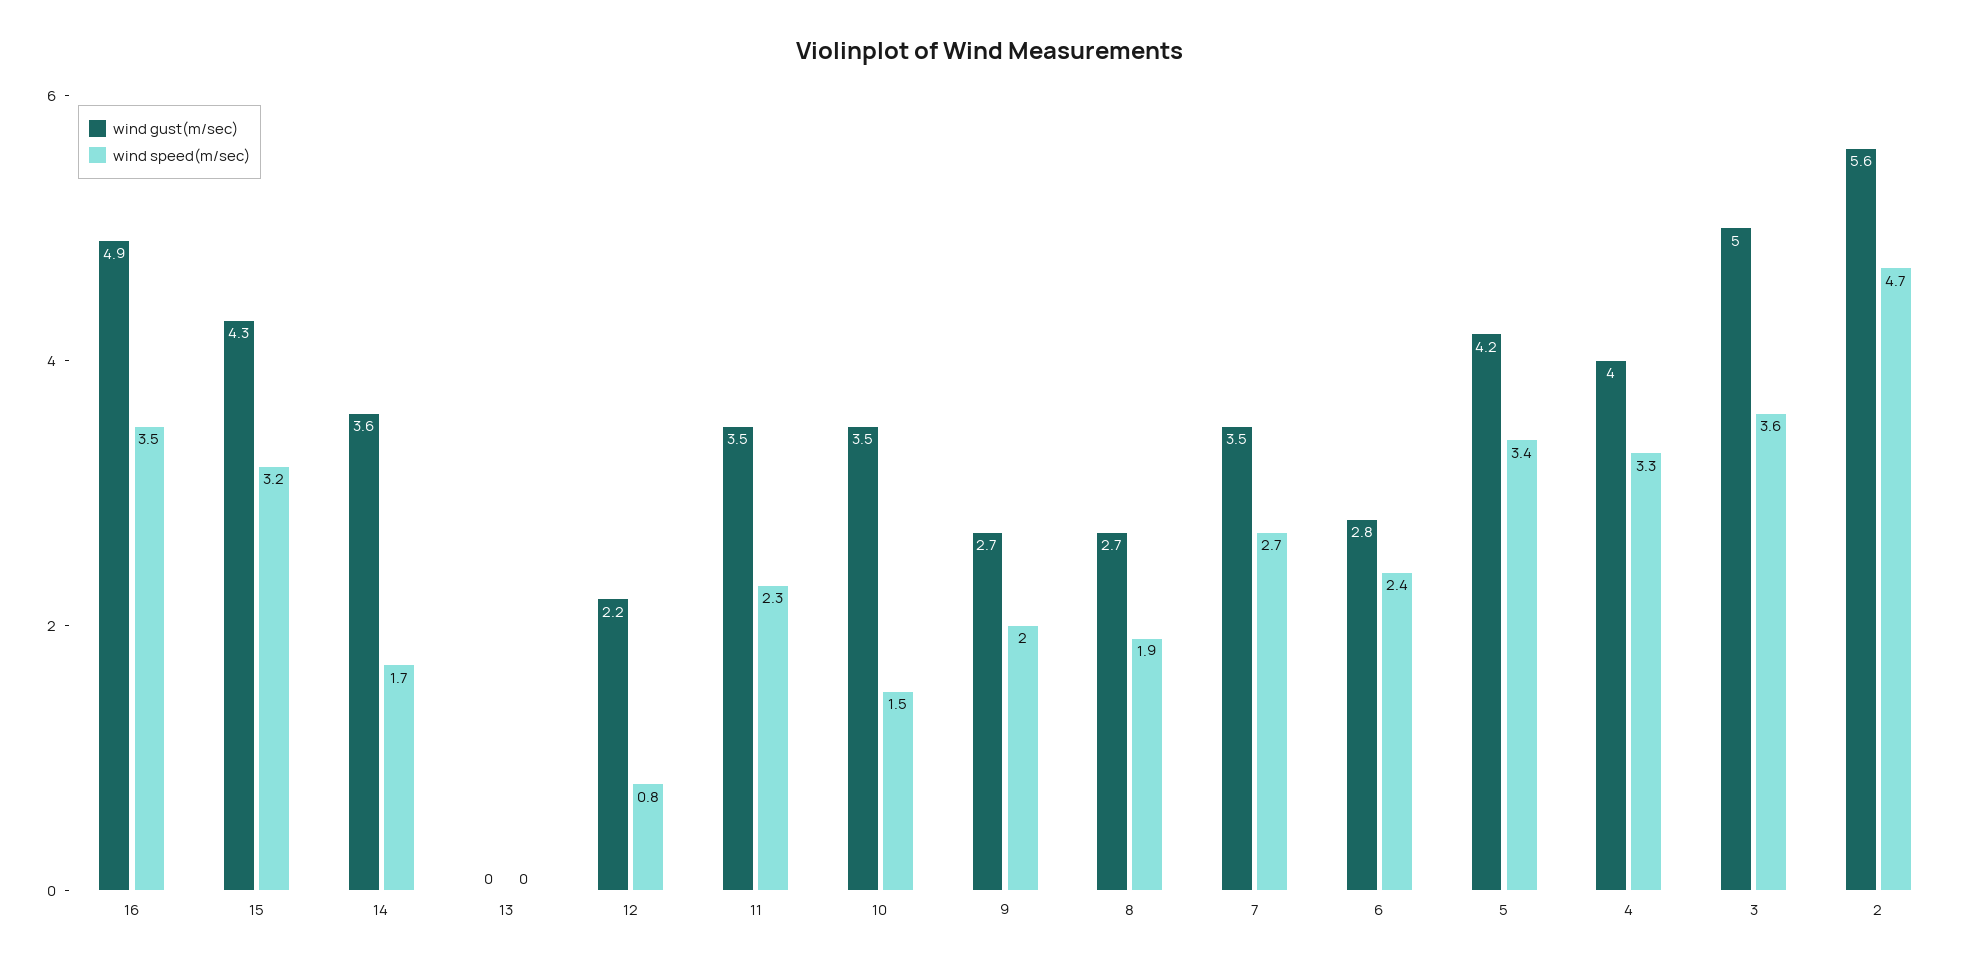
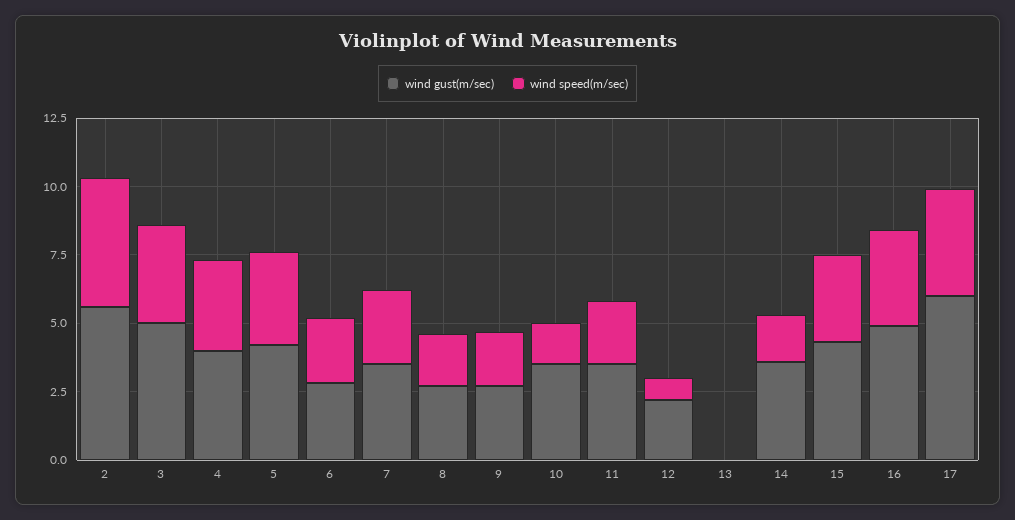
wind gust(m/sec), 17: none -> 6
wind speed(m/sec), 17: none -> 4

